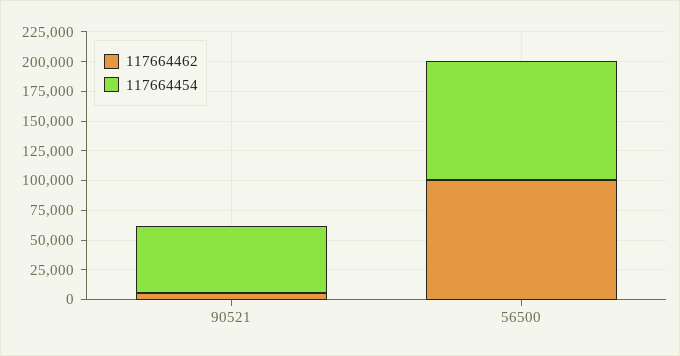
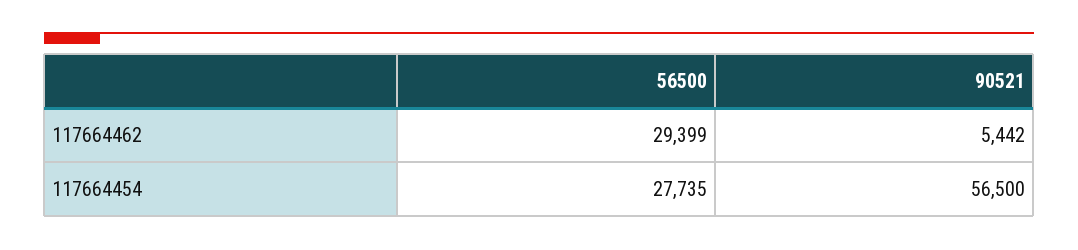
117664462, 56500: 100000 -> 29399
117664454, 56500: 100000 -> 27735

